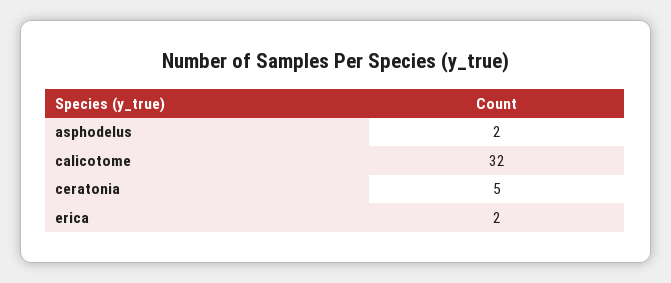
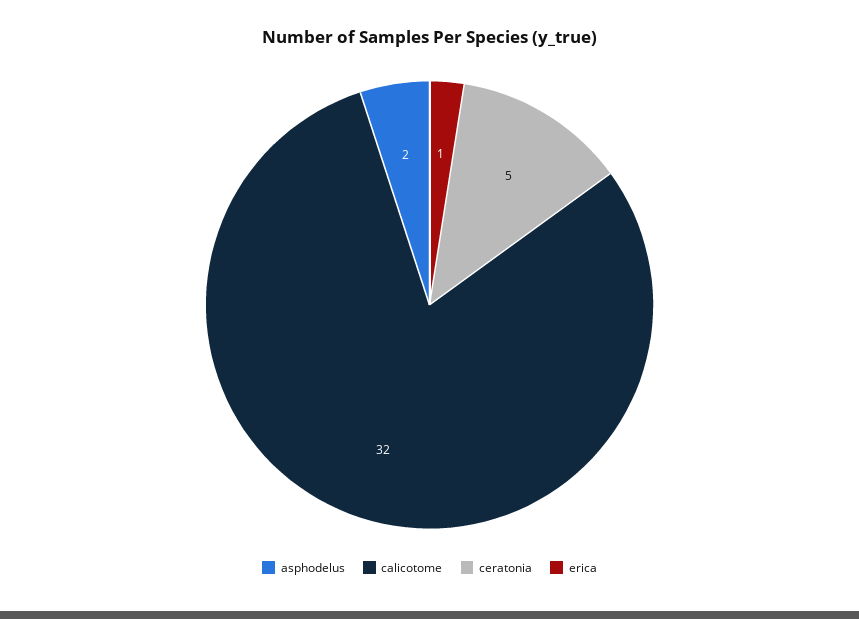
erica: 2 -> 1

